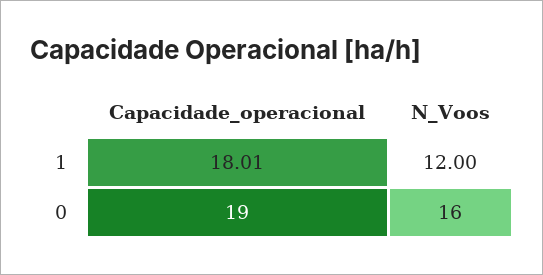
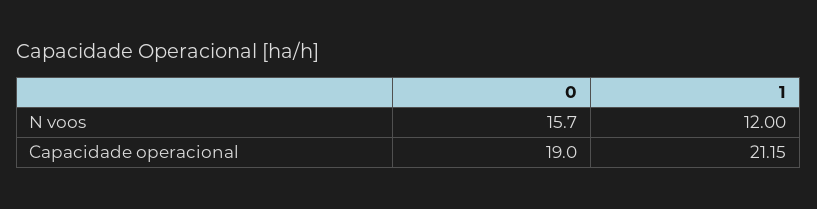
Capacidade_operacional, 1: 18.01 -> 21.15
N_Voos, 0: 16 -> 15.7

